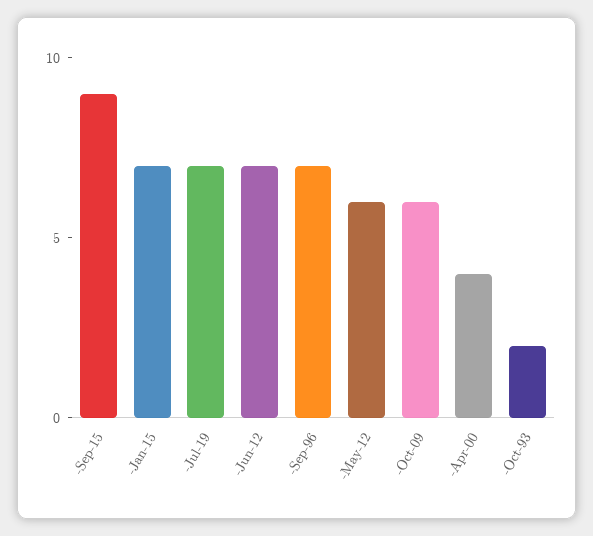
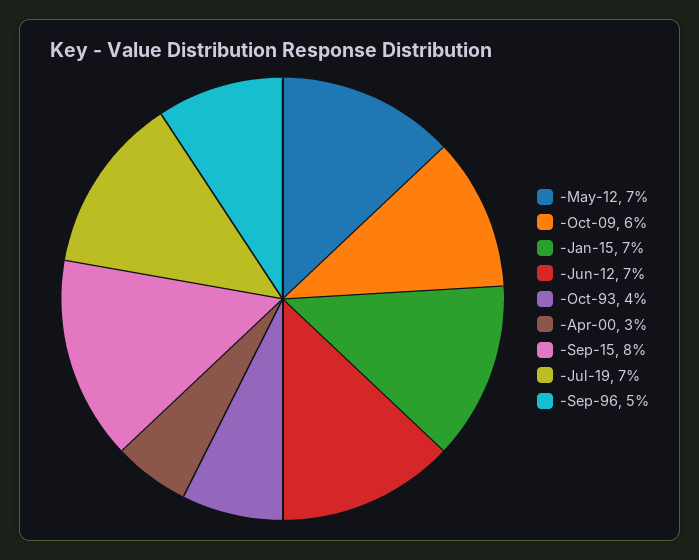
-Sep-15: 9 -> 8
-Sep-96: 7 -> 5
-May-12: 6 -> 7
-Apr-00: 4 -> 3
-Oct-93: 2 -> 4

